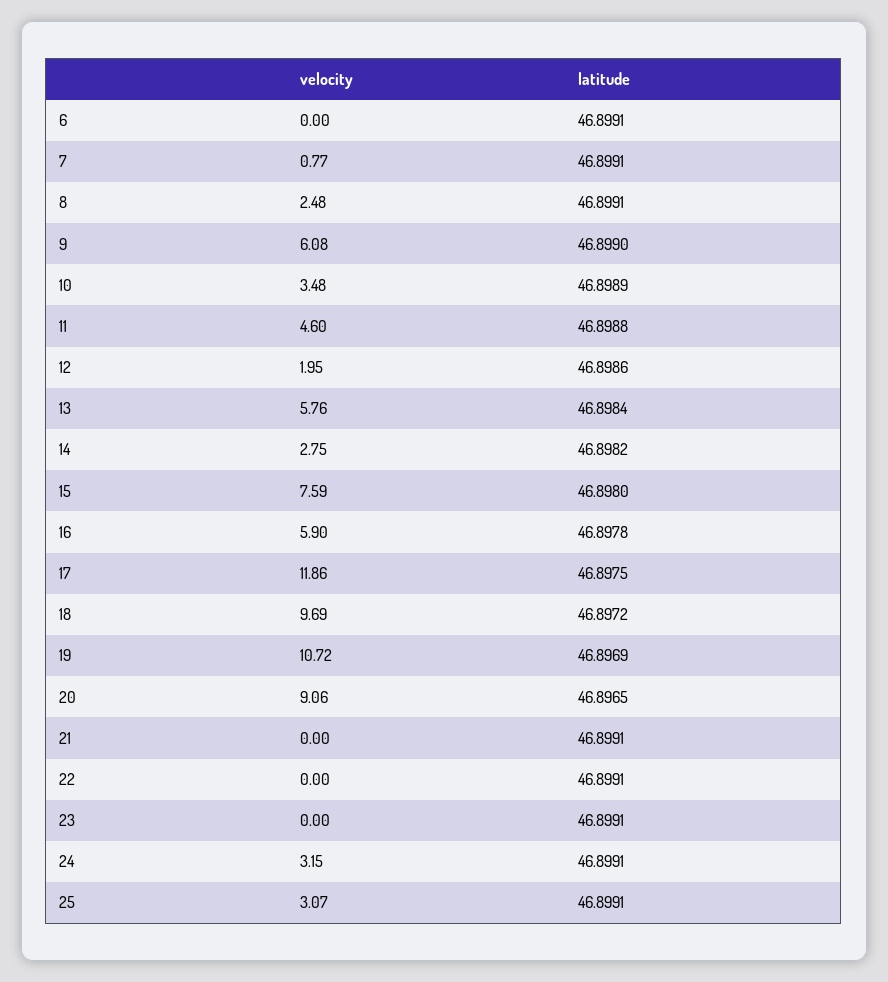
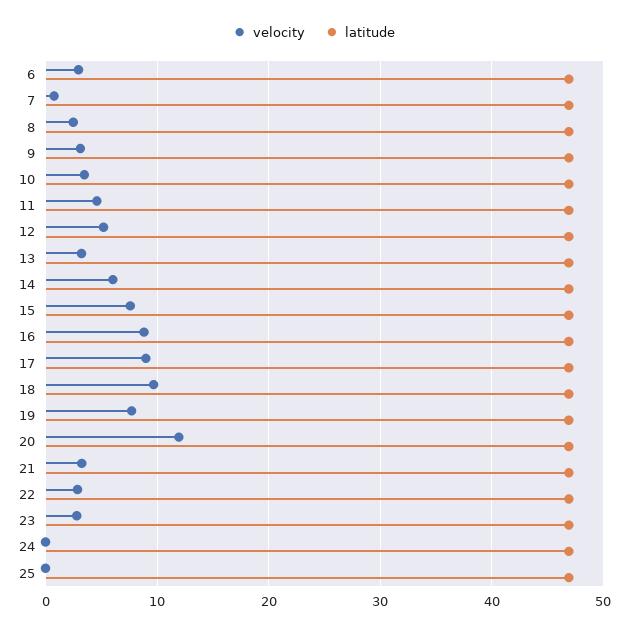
velocity, 6: 0 -> 3
velocity, 9: 6.08 -> 3
velocity, 12: 1.95 -> 5
velocity, 13: 5.76 -> 3
velocity, 14: 2.75 -> 6
velocity, 16: 5.9 -> 9
velocity, 17: 11.86 -> 9
velocity, 19: 10.72 -> 8
velocity, 20: 9.06 -> 12
velocity, 21: 0 -> 3
velocity, 22: 0 -> 3
velocity, 23: 0 -> 3
velocity, 24: 3.15 -> 0
velocity, 25: 3.07 -> 0

